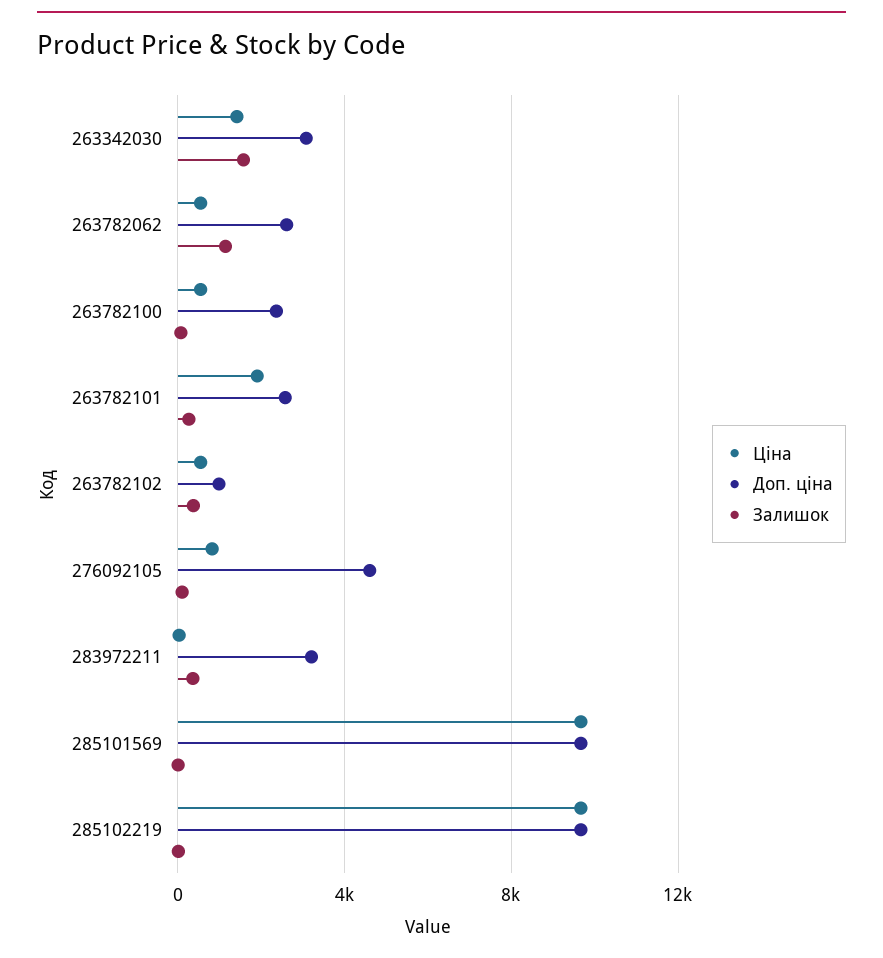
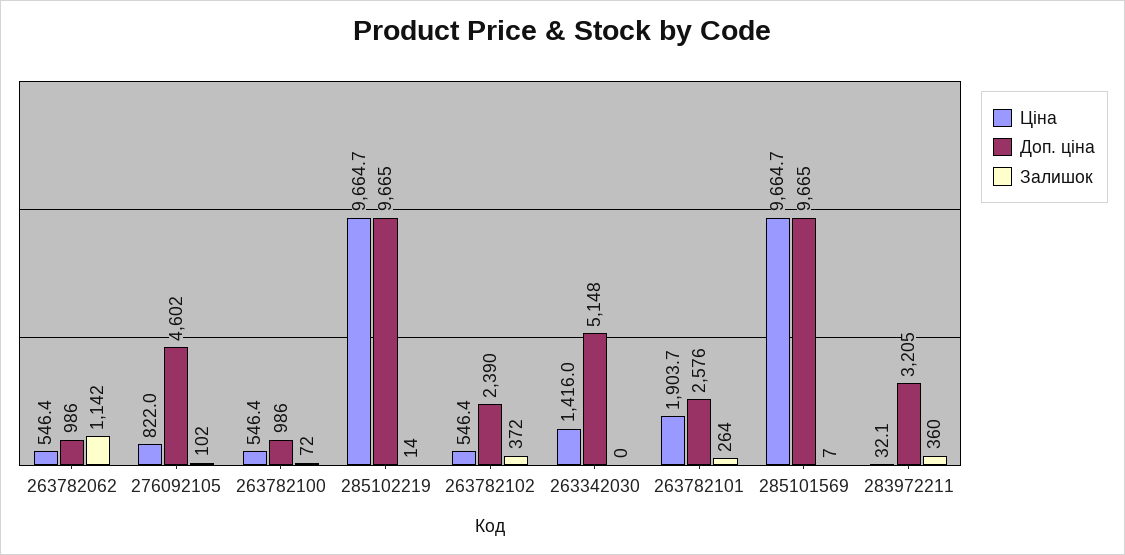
Доп. ціна, 263342030: 3000 -> 5148
Залишок, 263342030: 1500 -> 0
Доп. ціна, 263782062: 2500 -> 986
Доп. ціна, 263782100: 2500 -> 986
Доп. ціна, 263782102: 1000 -> 2390

